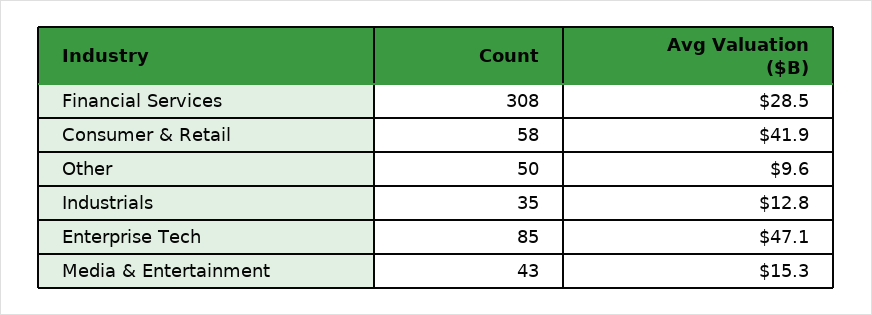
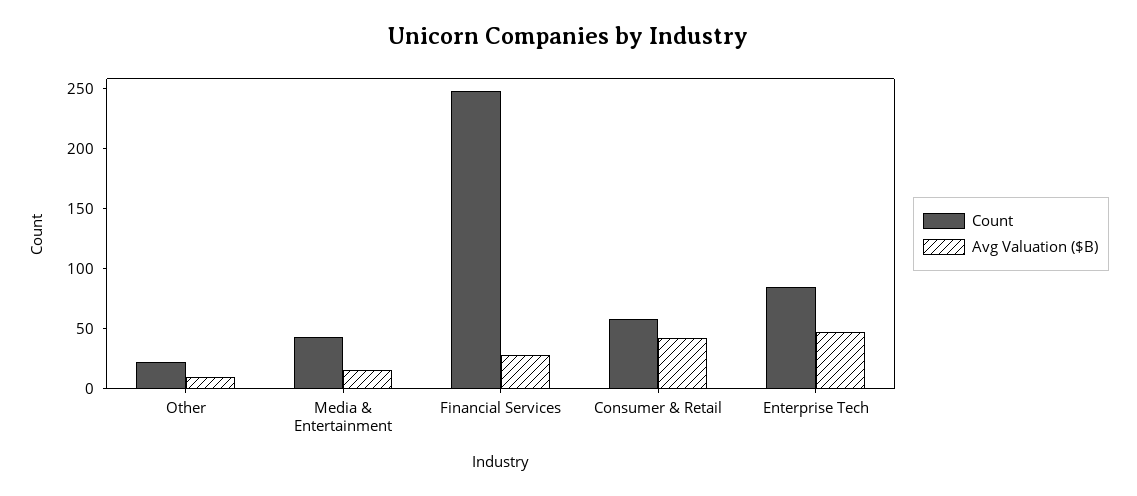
Count, Financial Services: 308 -> 250
Count, Other: 50 -> 20
Count, Industrials: 35 -> none
Avg Valuation ($B), Industrials: 12.8 -> none

